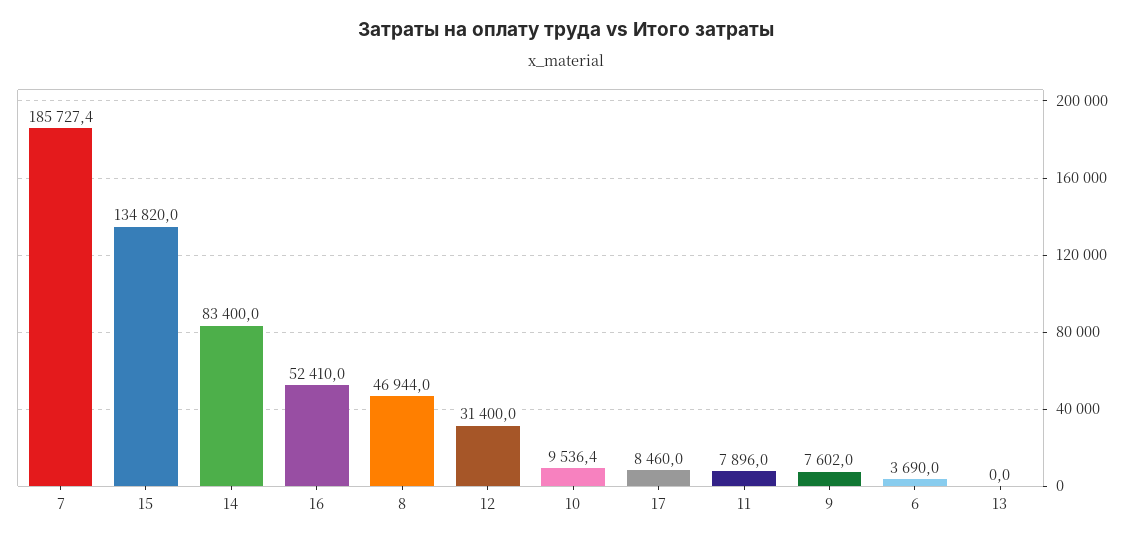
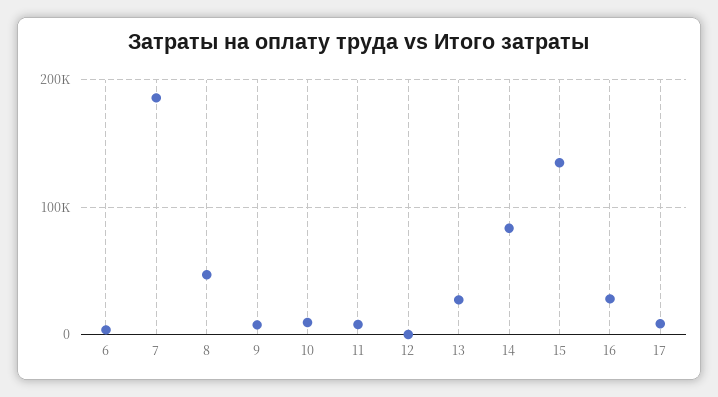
16: 52410 -> 30000
12: 31400 -> 0
13: 0 -> 30000

